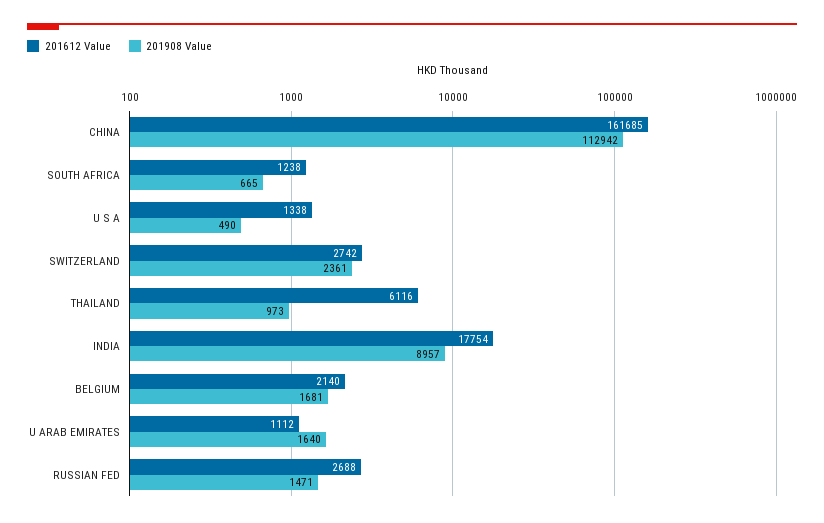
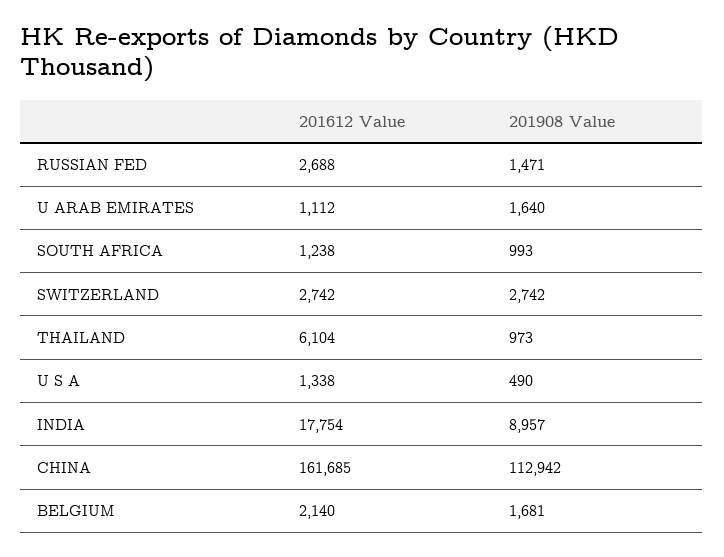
201908 Value, SOUTH AFRICA: 665 -> 993
201908 Value, SWITZERLAND: 2361 -> 2742
201612 Value, THAILAND: 6116 -> 6104

